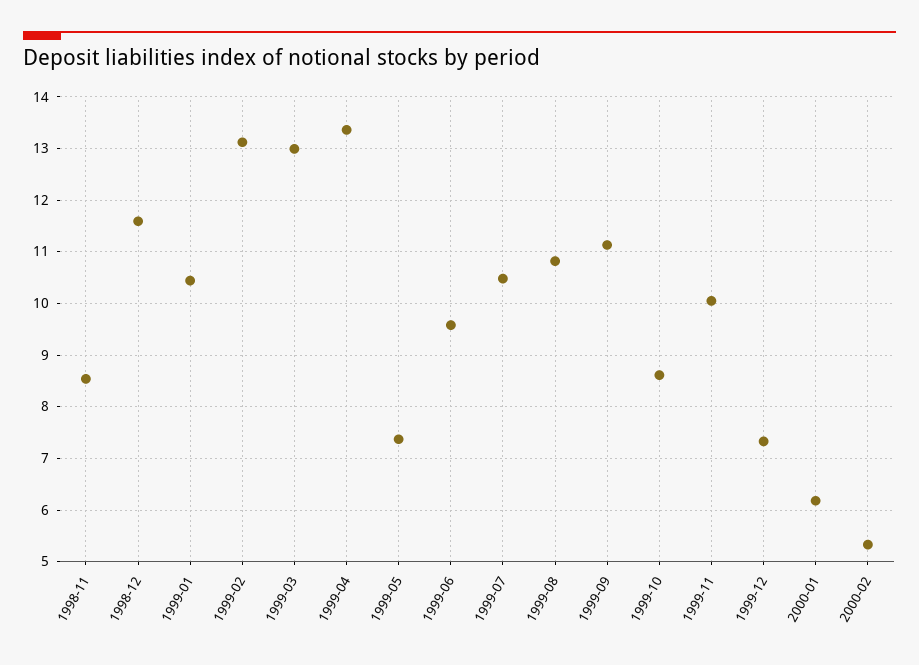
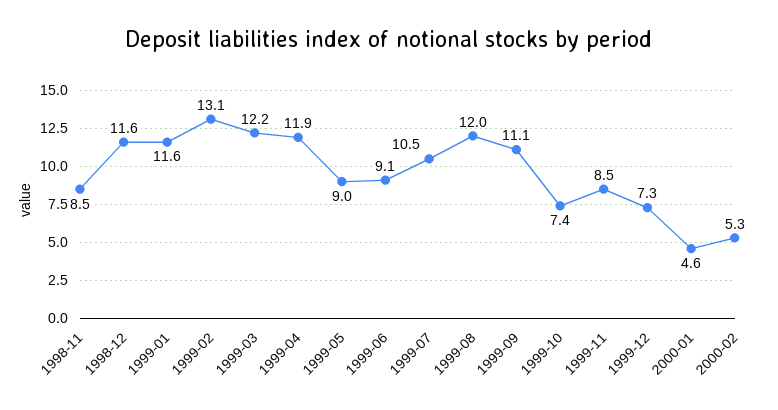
1999-01: 10.4 -> 11.6
1999-03: 13 -> 12.2
1999-04: 13.4 -> 11.9
1999-05: 7.4 -> 9
1999-06: 9.6 -> 9.1
1999-08: 10.8 -> 12
1999-10: 8.6 -> 7.4
1999-11: 10 -> 8.5
2000-01: 6.2 -> 4.6

